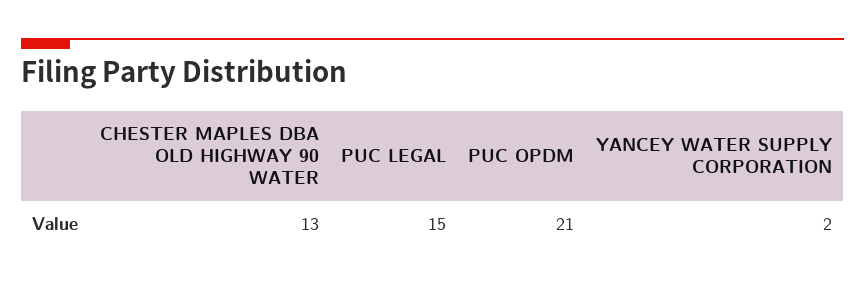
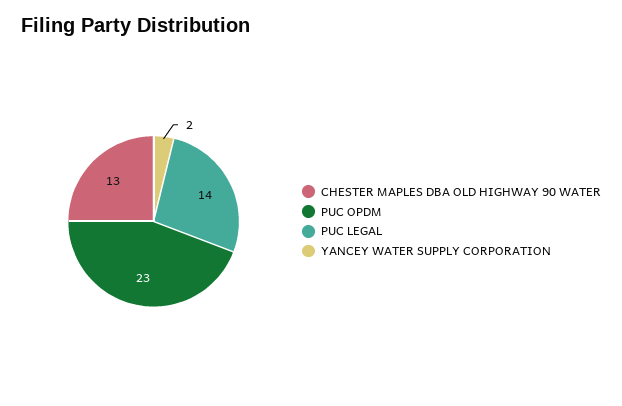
PUC LEGAL: 15 -> 14
PUC OPDM: 21 -> 23

